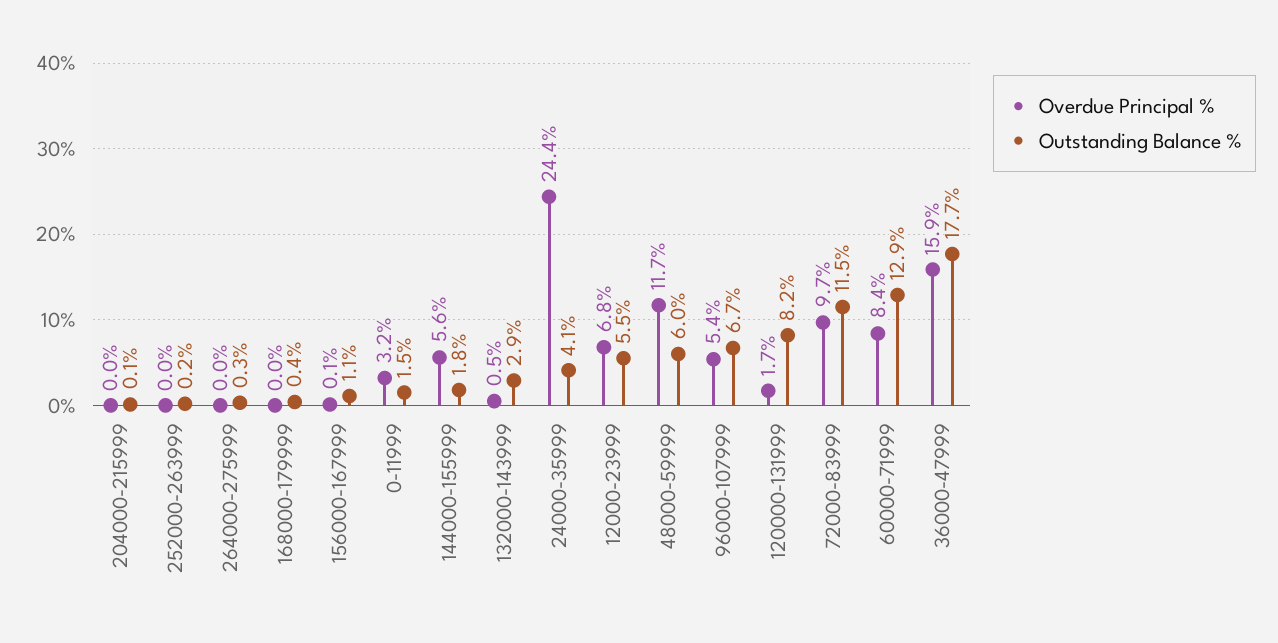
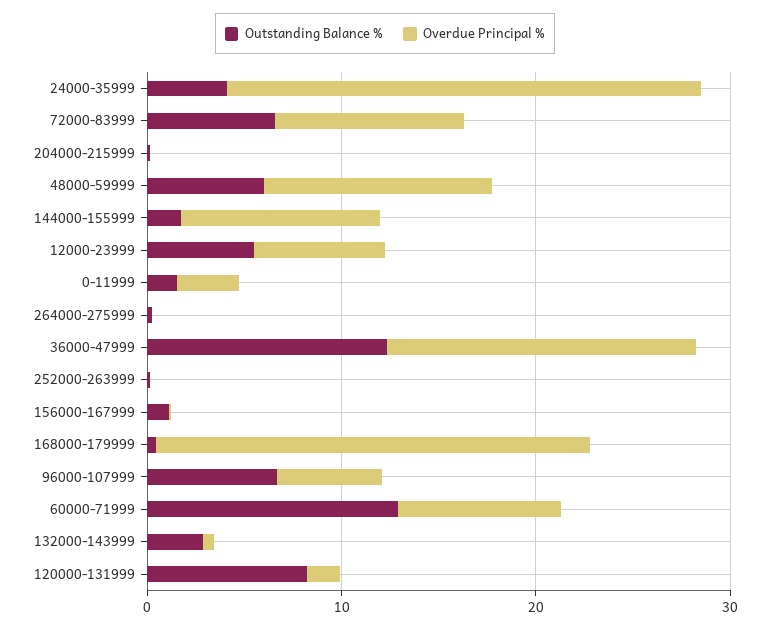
Overdue Principal %, 168000-179999: 0 -> 22
Overdue Principal %, 144000-155999: 5.6 -> 10
Outstanding Balance %, 72000-83999: 11.5 -> 6
Outstanding Balance %, 36000-47999: 17.7 -> 12

